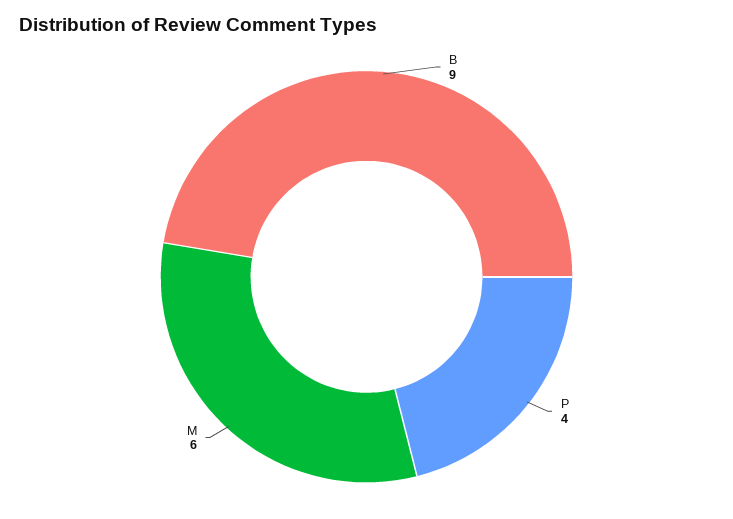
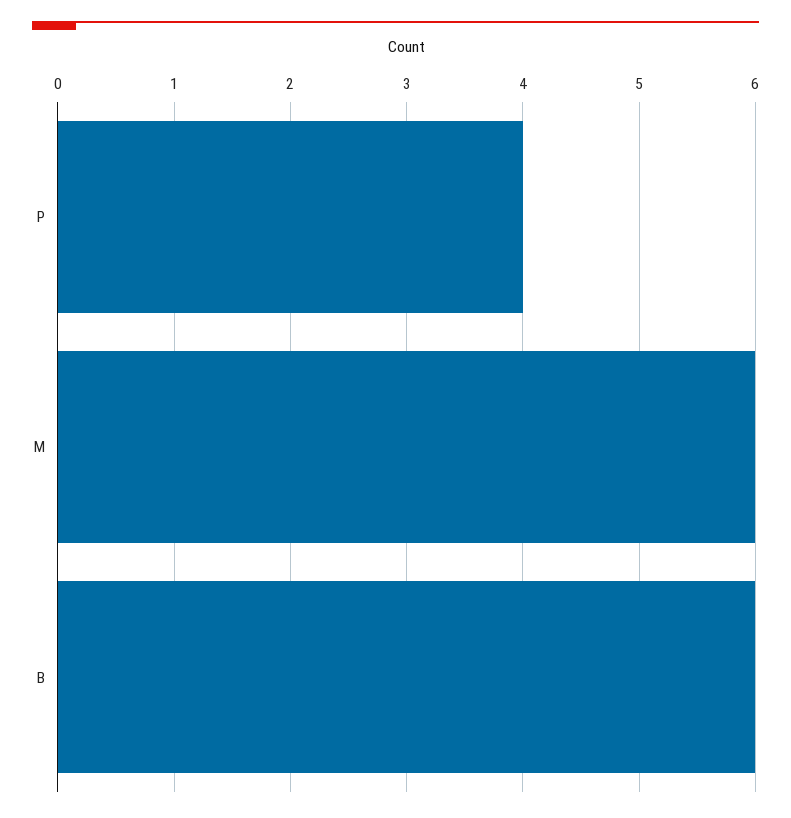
B: 9 -> 6

